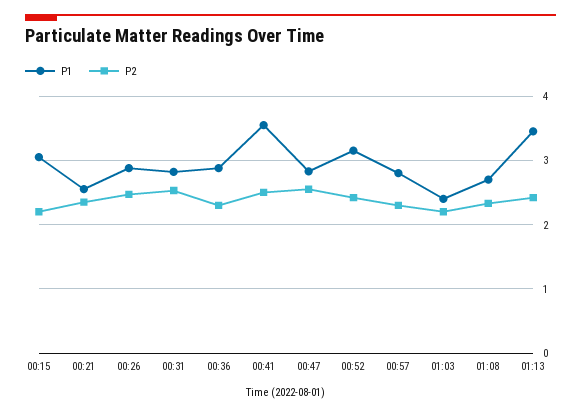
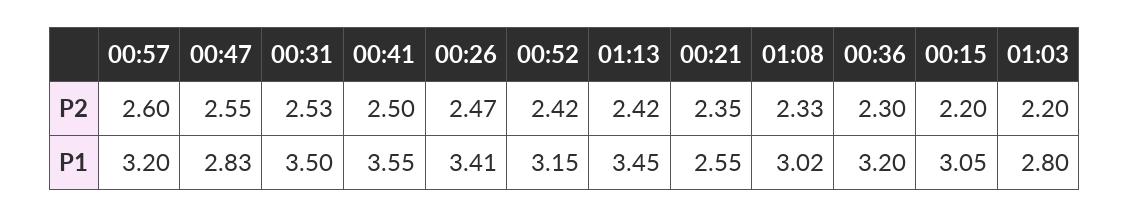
P1, 00:26: 2.9 -> 3.41
P1, 00:31: 2.8 -> 3.5
P1, 00:36: 2.9 -> 3.2
P1, 00:57: 2.8 -> 3.2
P2, 00:57: 2.3 -> 2.6
P1, 01:03: 2.4 -> 2.8
P1, 01:08: 2.7 -> 3.02

